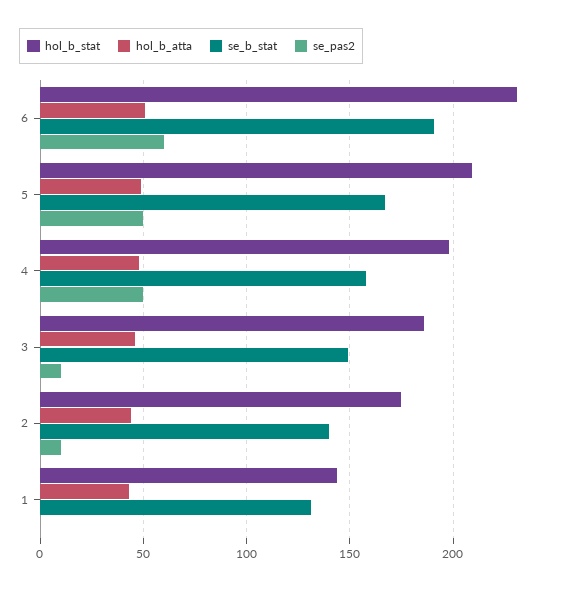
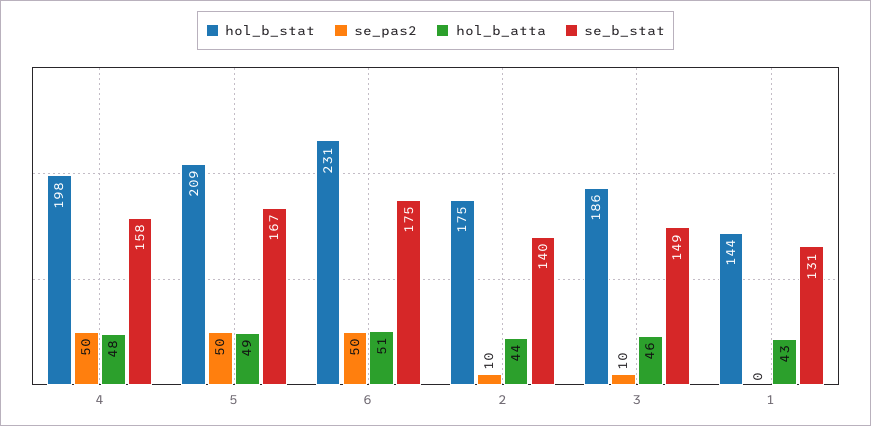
se_b_stat, 6: 190 -> 175
se_pas2, 6: 60 -> 50

